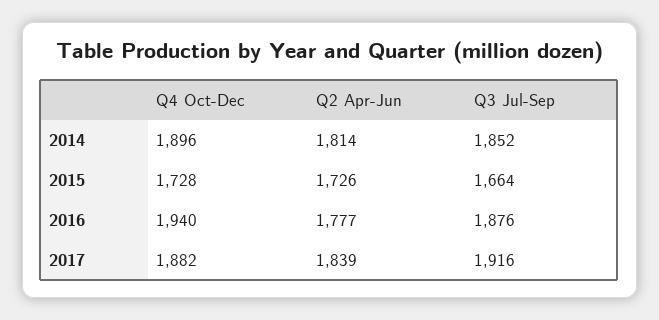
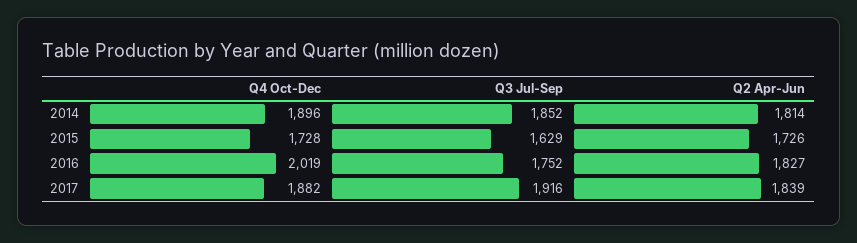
Q3 Jul-Sep, 2015: 1664 -> 1629
Q4 Oct-Dec, 2016: 1940 -> 2019
Q2 Apr-Jun, 2016: 1777 -> 1827
Q3 Jul-Sep, 2016: 1876 -> 1752

